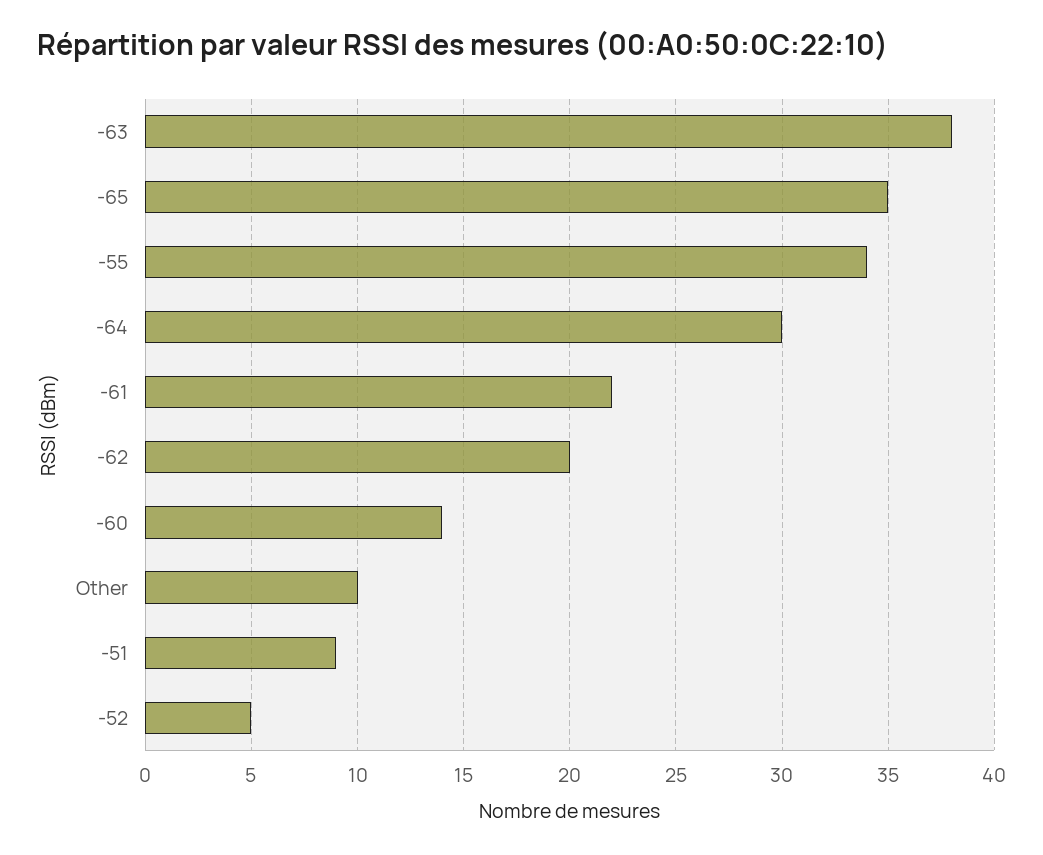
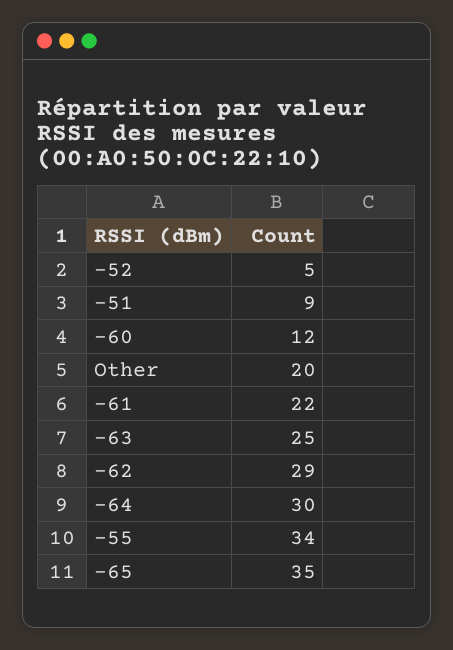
-63: 38 -> 25
-62: 20 -> 29
-60: 14 -> 12
Other: 10 -> 20

